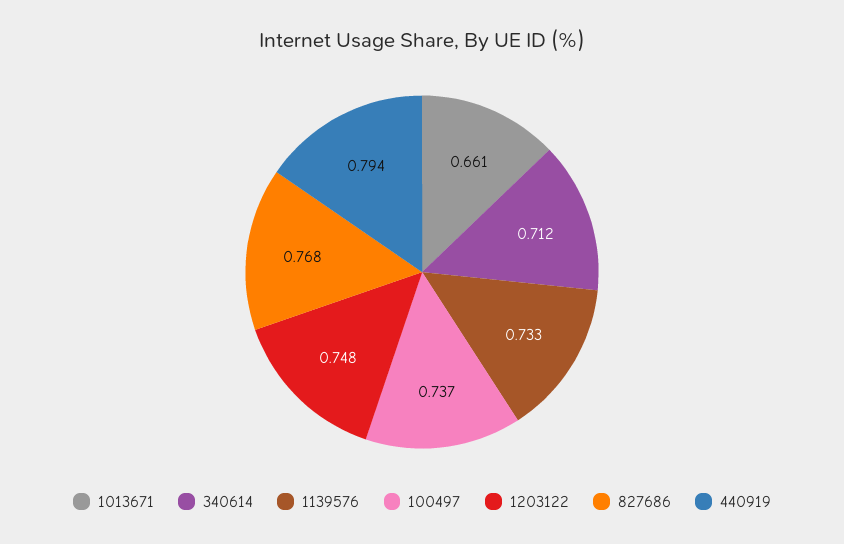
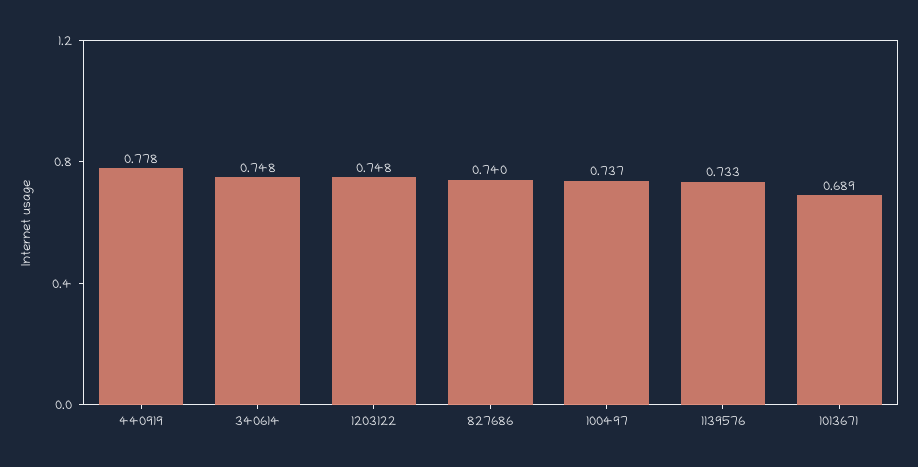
1013671: 0.661 -> 0.689
340614: 0.712 -> 0.748
827686: 0.768 -> 0.74
440919: 0.794 -> 0.778

